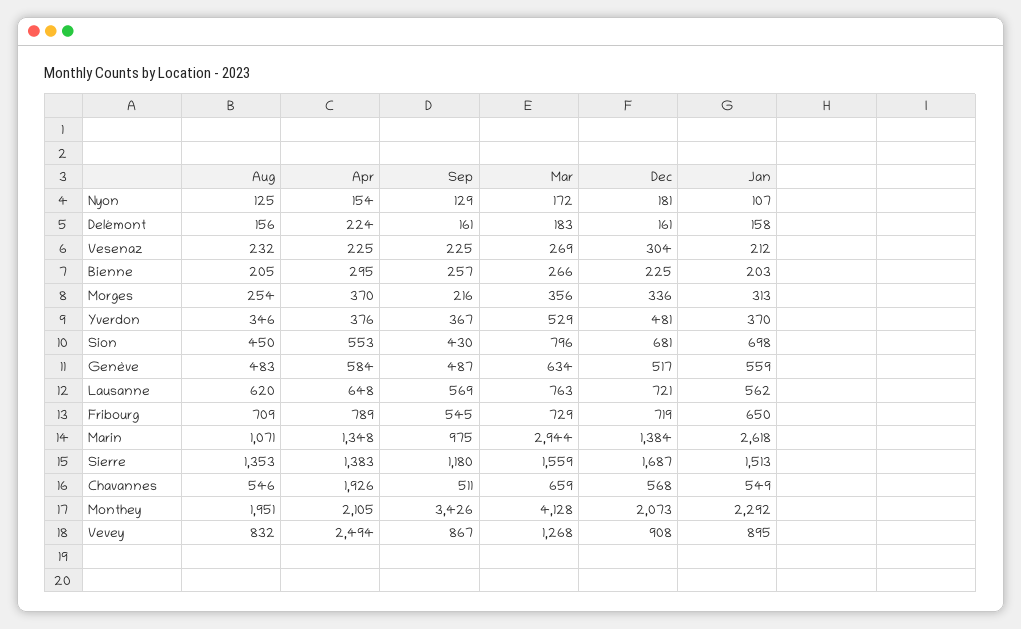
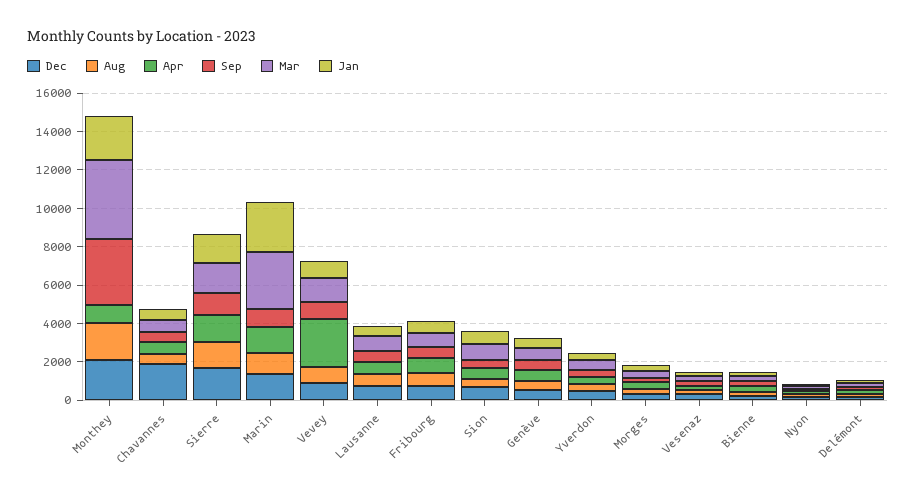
Apr, Chavannes: 1926 -> 500
Dec, Chavannes: 568 -> 2000
Apr, Monthey: 2105 -> 1000

